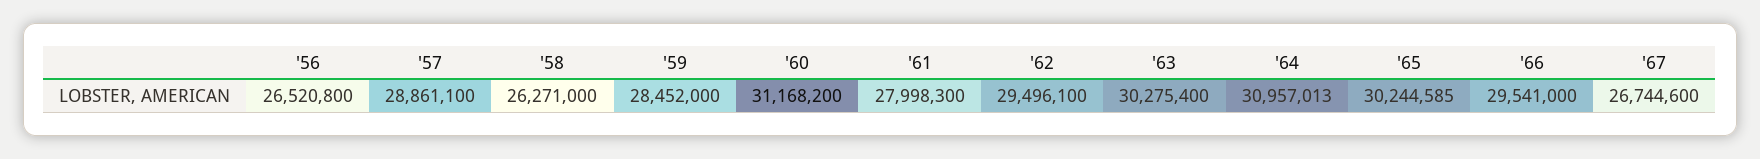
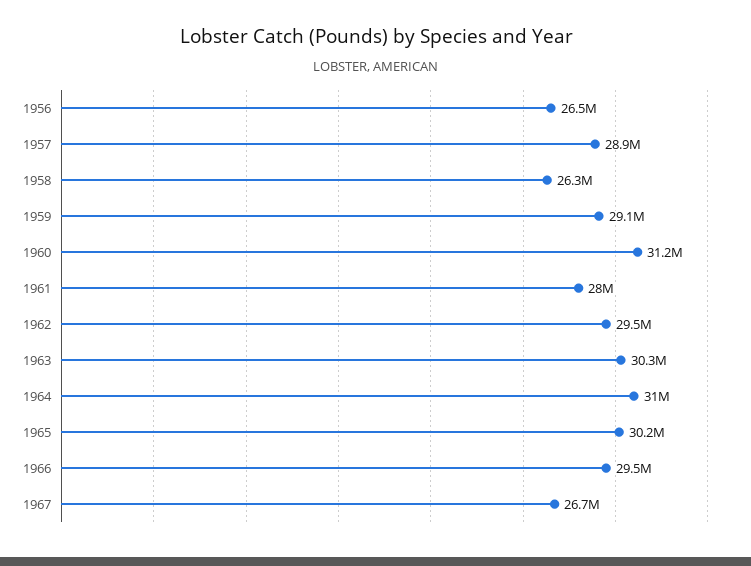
'59: 28452000 -> 29100000

